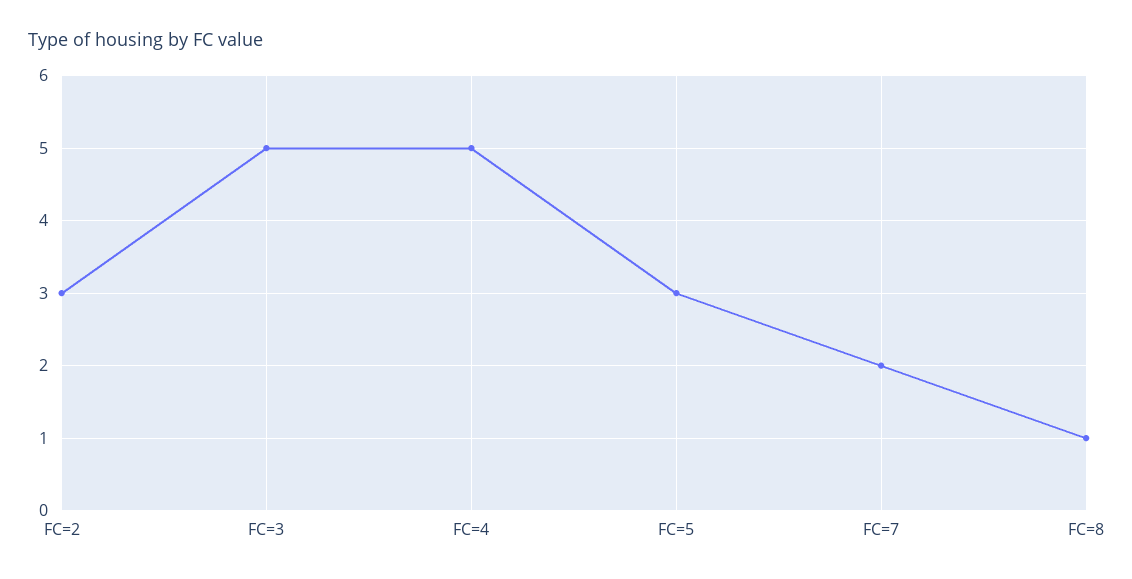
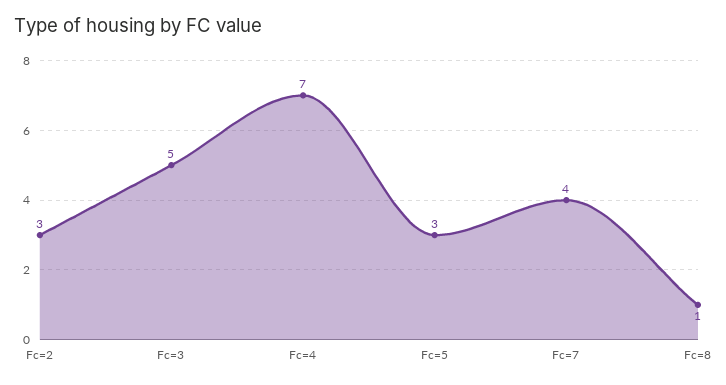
FC=4: 5 -> 7
FC=7: 2 -> 4

